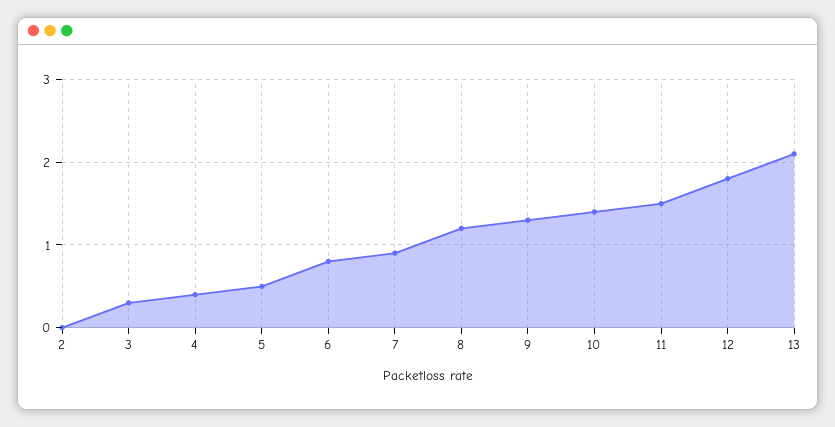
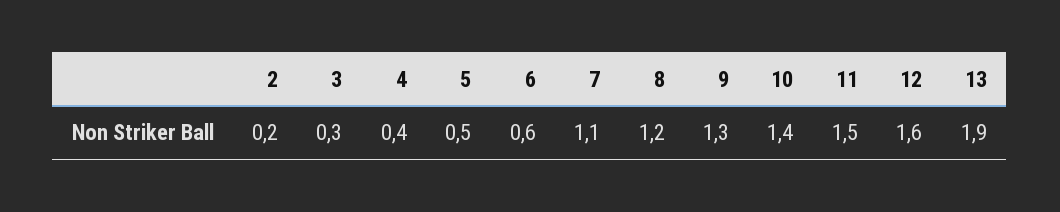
2: 0 -> 0.2
6: 0.8 -> 0.6
7: 0.9 -> 1.1
12: 1.8 -> 1.6
13: 2.1 -> 1.9

